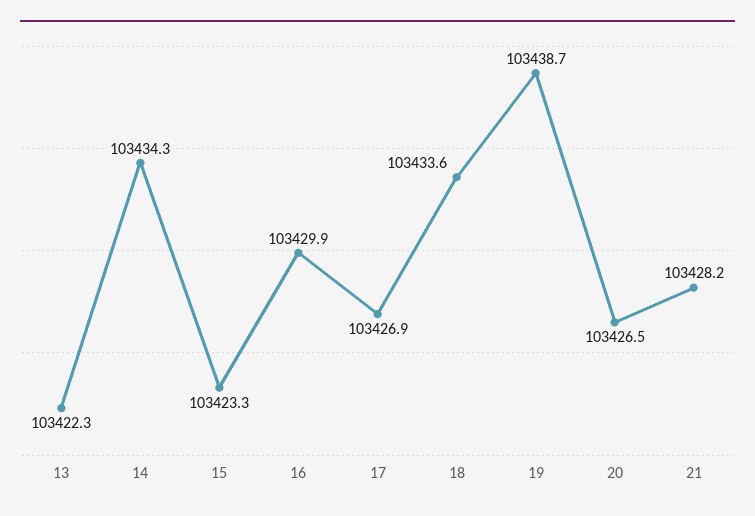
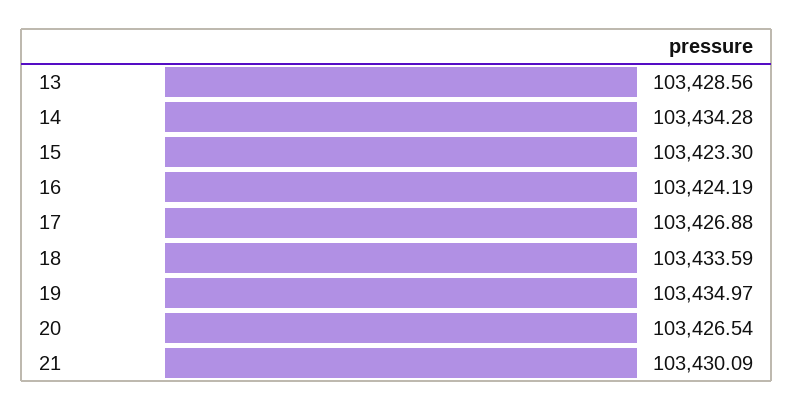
13: 103422.3 -> 103428.56
16: 103429.9 -> 103424.19
19: 103438.7 -> 103434.97
21: 103428.2 -> 103430.09

